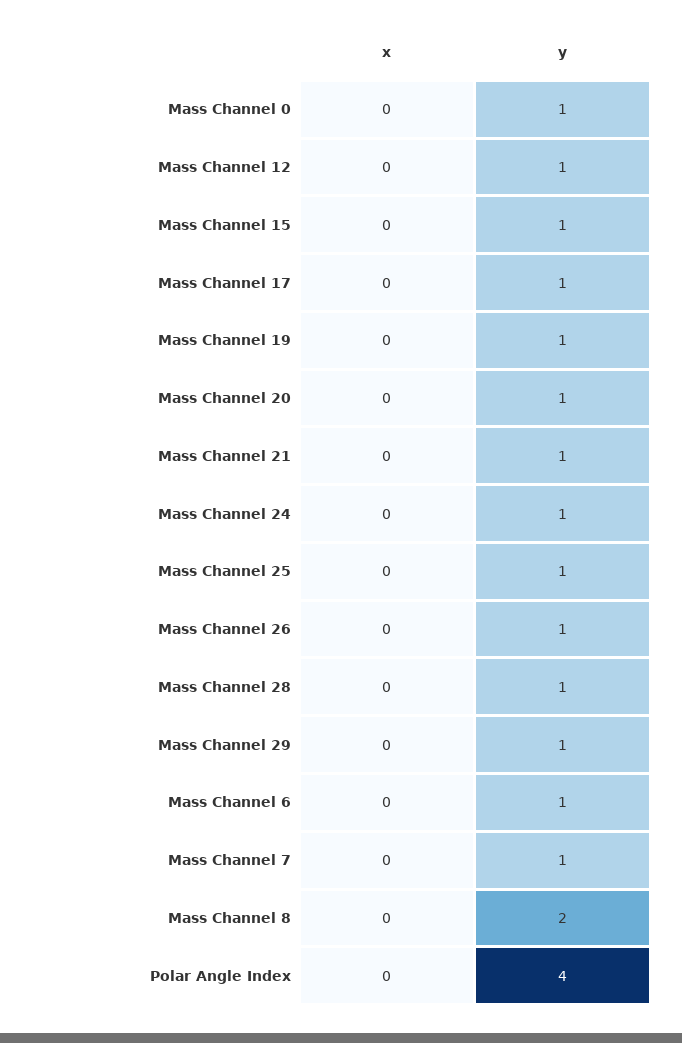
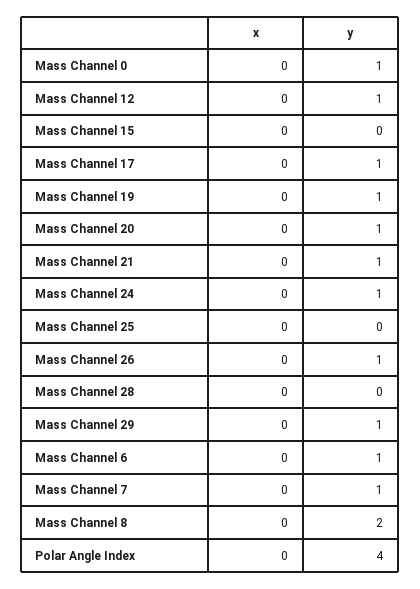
y, Mass Channel 15: 1 -> 0
y, Mass Channel 25: 1 -> 0
y, Mass Channel 28: 1 -> 0

